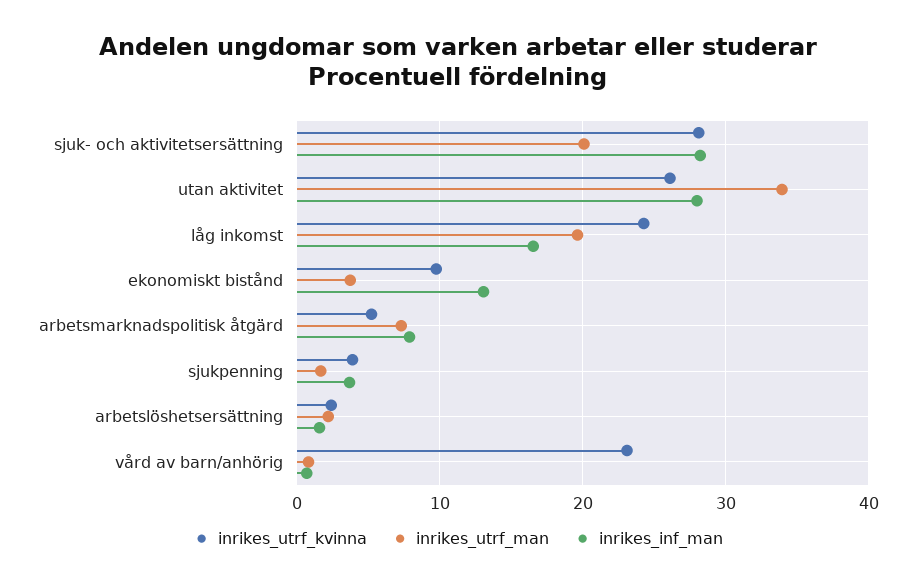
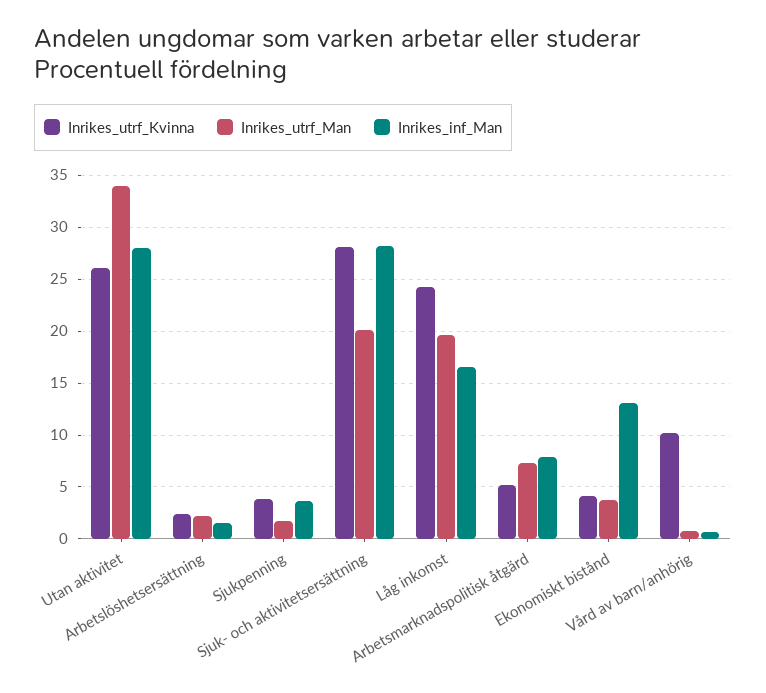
inrikes_utrf_kvinna, ekonomiskt bistånd: 10 -> 4
inrikes_utrf_kvinna, vård av barn/anhörig: 23 -> 10

